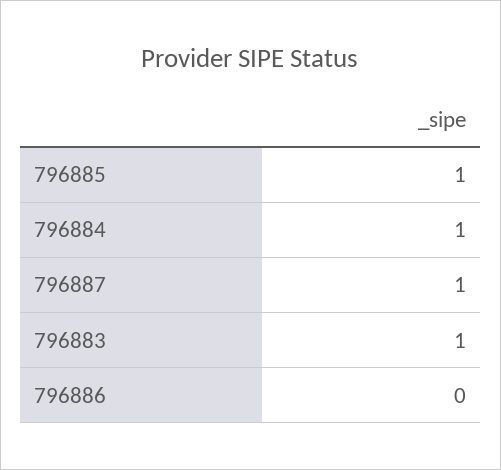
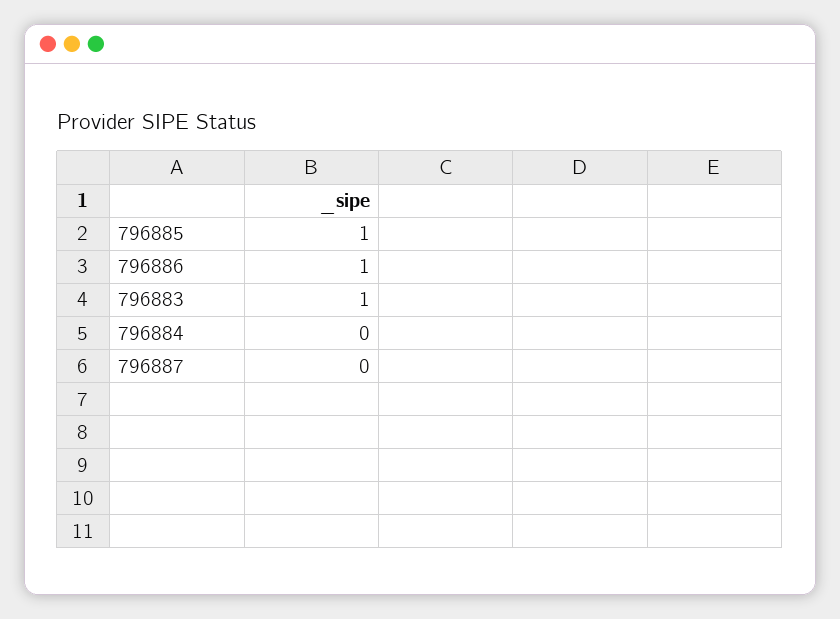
796884: 1 -> 0
796887: 1 -> 0
796886: 0 -> 1

